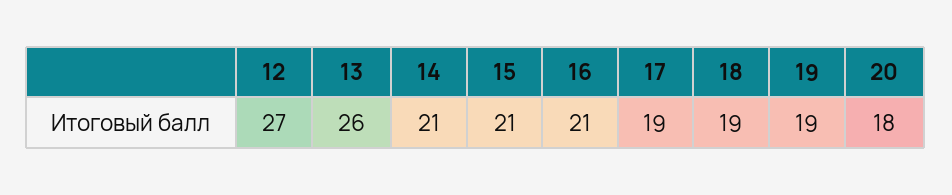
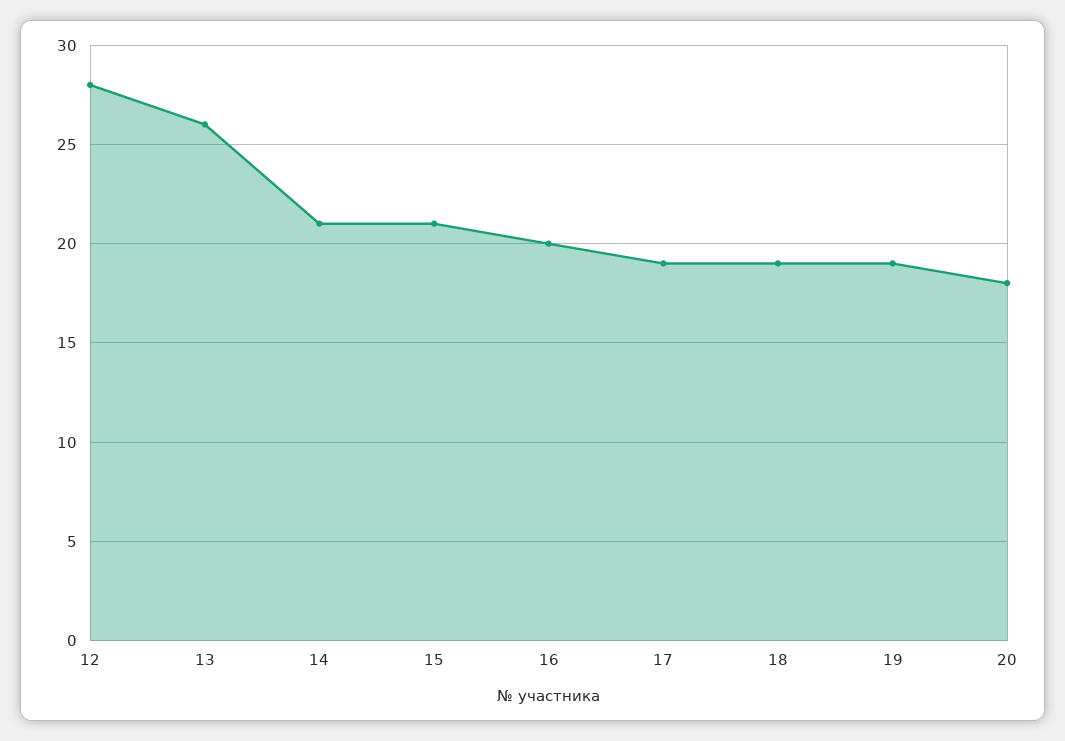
12: 27 -> 28
16: 21 -> 20

